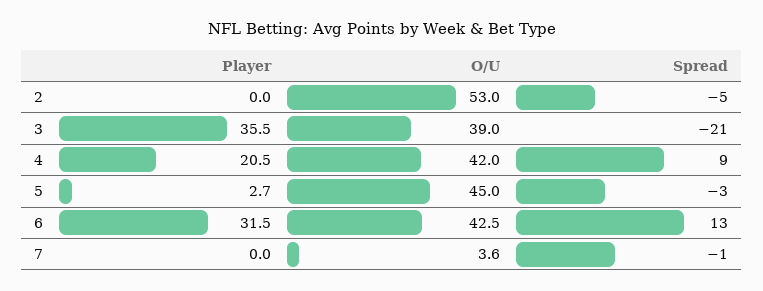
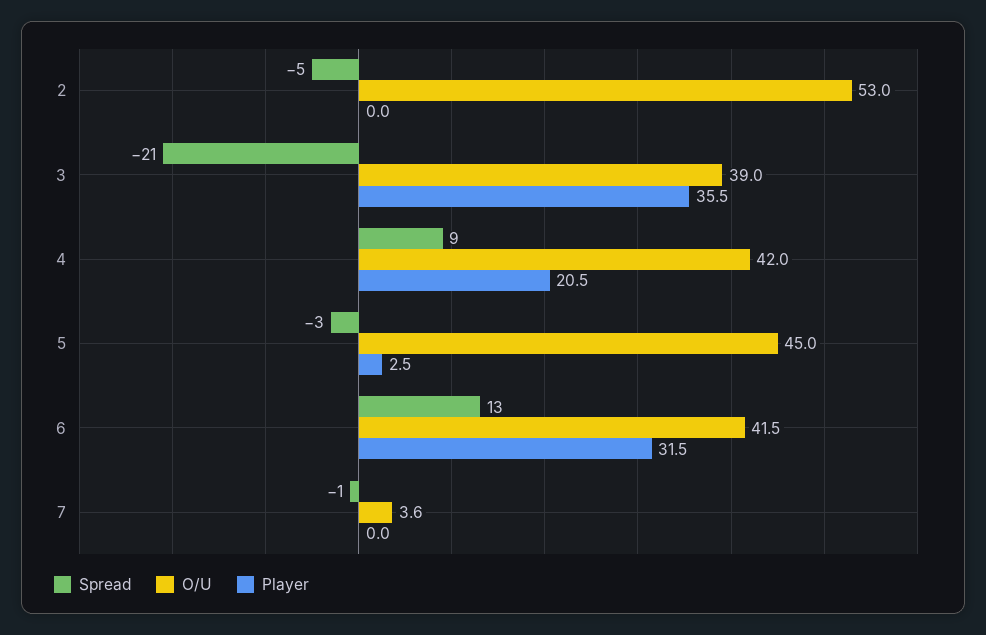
Player, 5: 2.7 -> 2.5
O/U, 6: 42.5 -> 41.5

